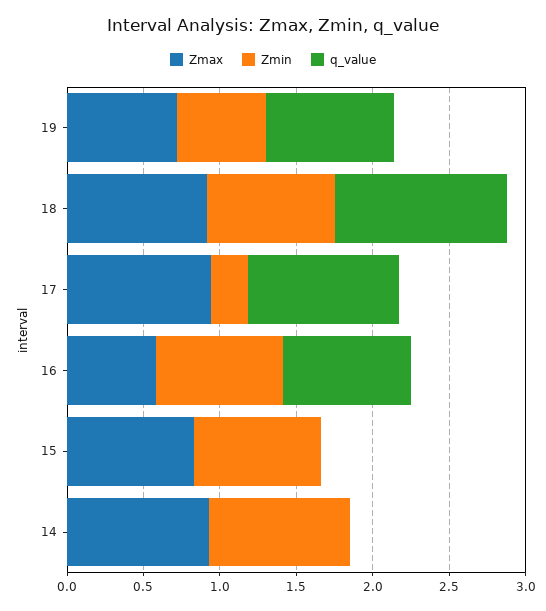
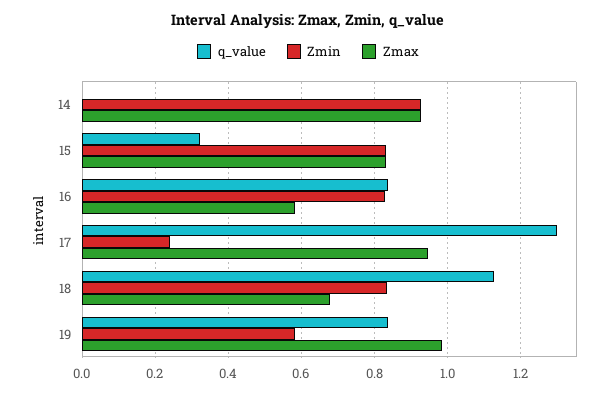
Zmax, 19: 0.7 -> 0.98
Zmax, 18: 0.9 -> 0.68
q_value, 17: 1 -> 1.3
q_value, 15: 0 -> 0.32

